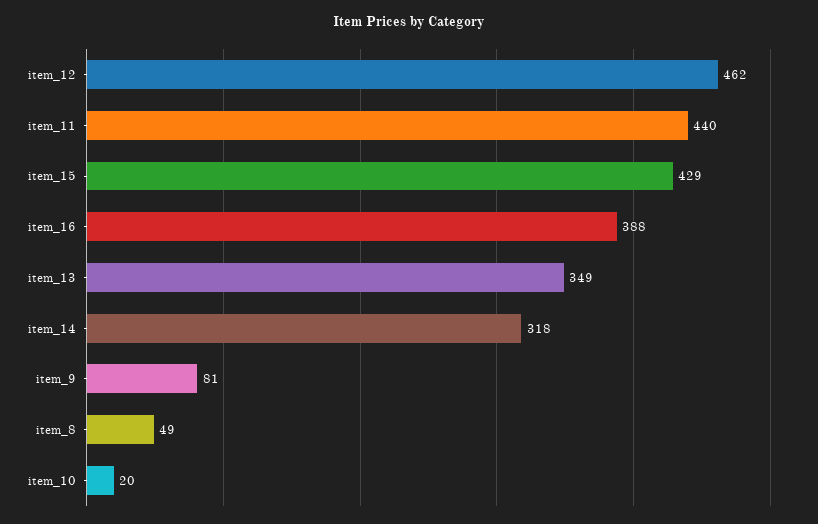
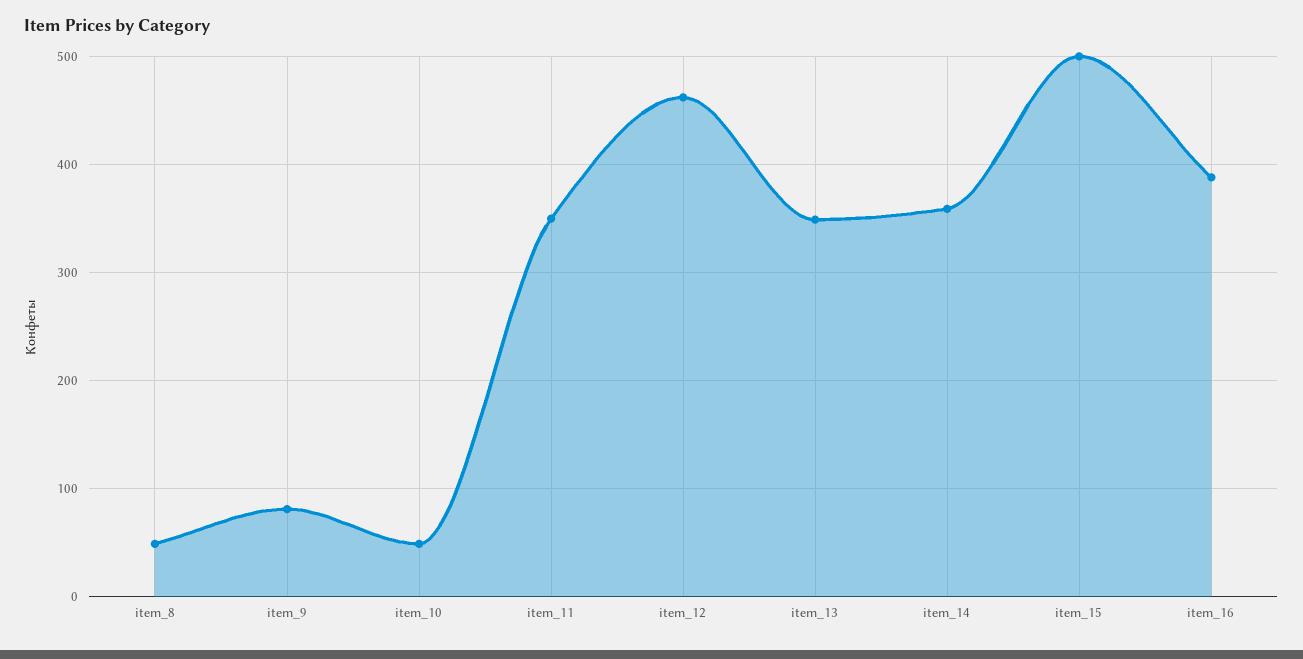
item_11: 440 -> 350
item_15: 429 -> 500
item_14: 318 -> 360
item_10: 20 -> 50

